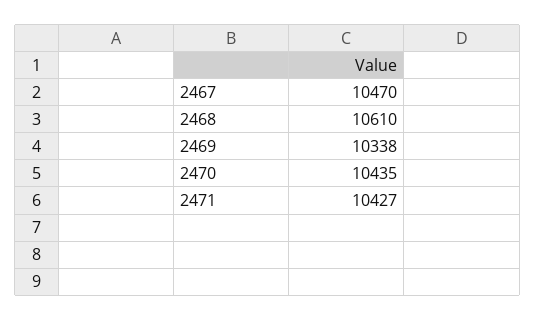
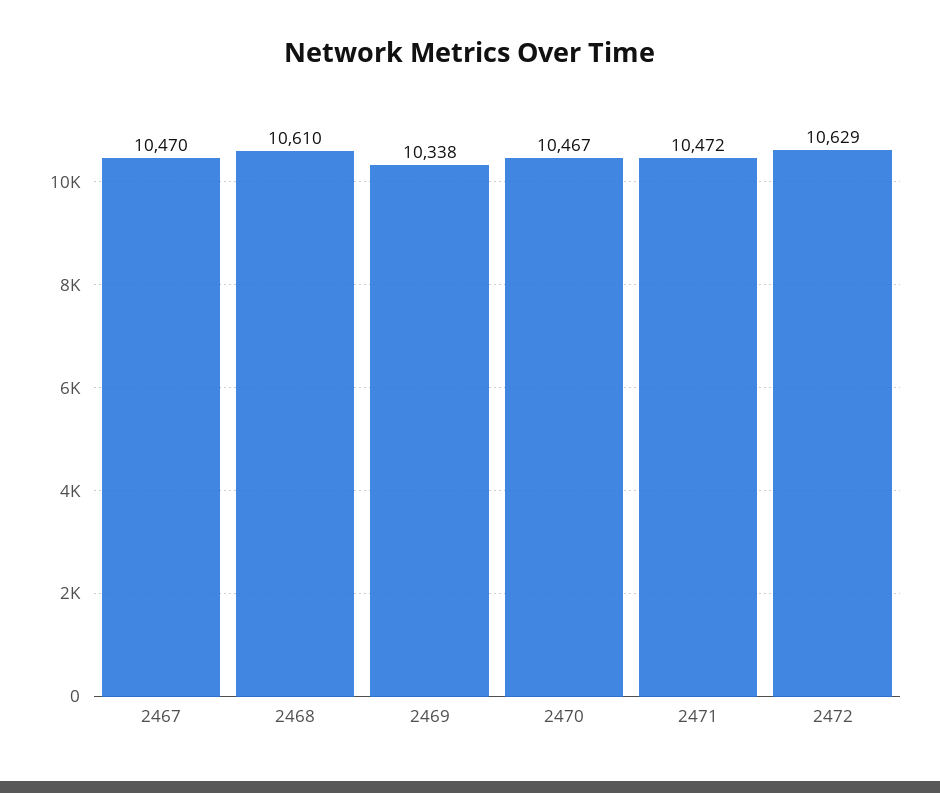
2470: 10435 -> 10467
2471: 10427 -> 10472
2472: none -> 10629

